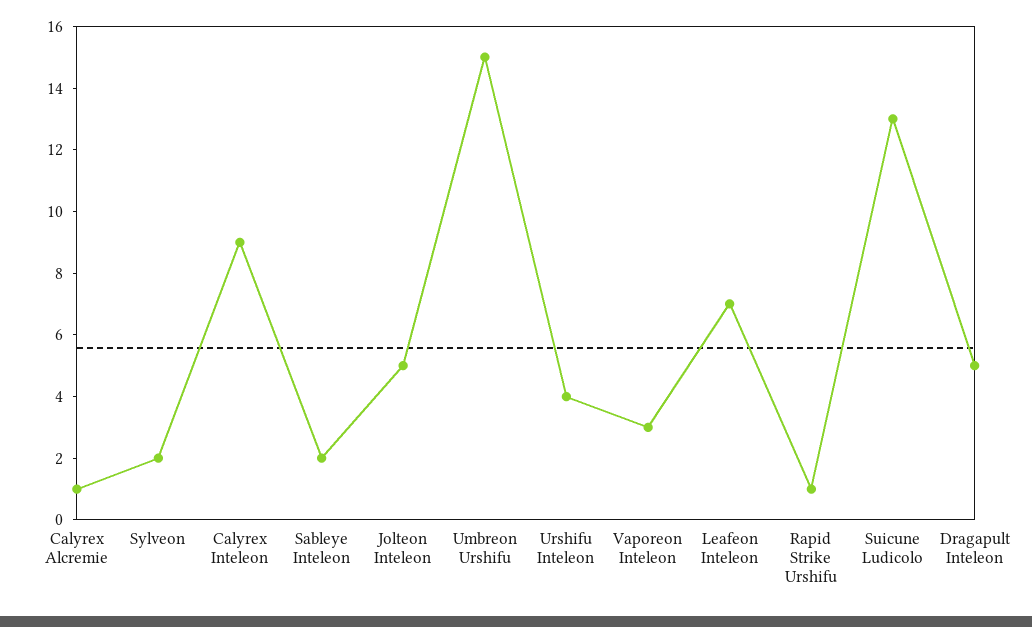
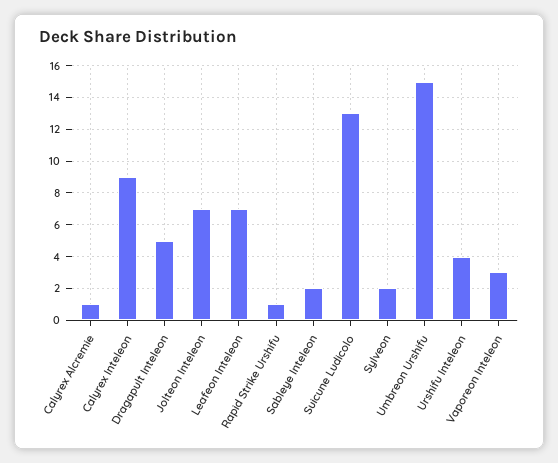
Jolteon Inteleon: 5 -> 7

